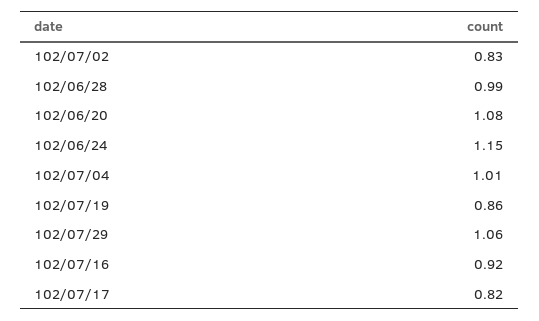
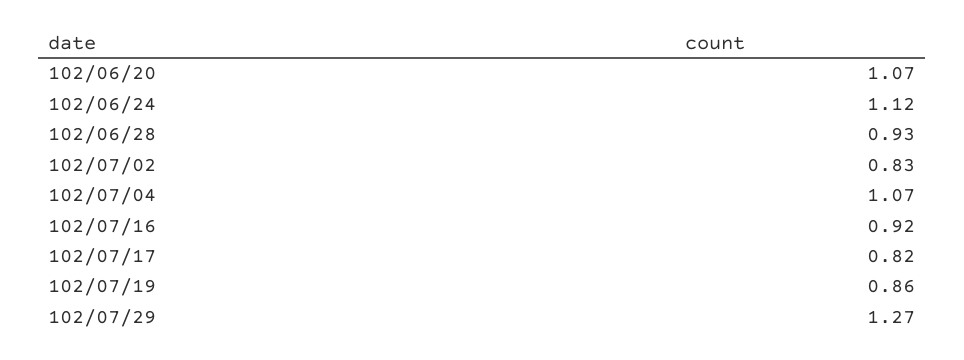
102/06/28: 0.99 -> 0.93
102/06/20: 1.08 -> 1.07
102/06/24: 1.15 -> 1.12
102/07/04: 1.01 -> 1.07
102/07/29: 1.06 -> 1.27

